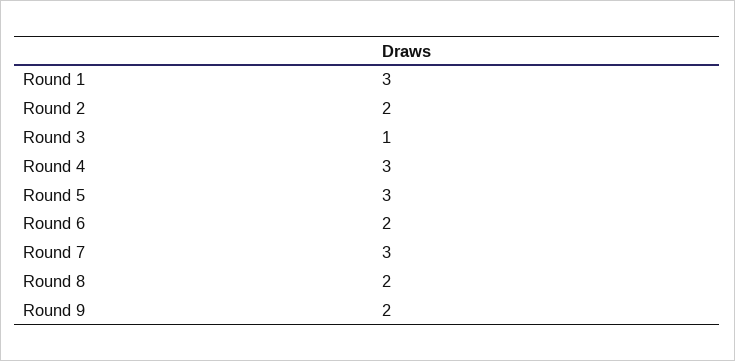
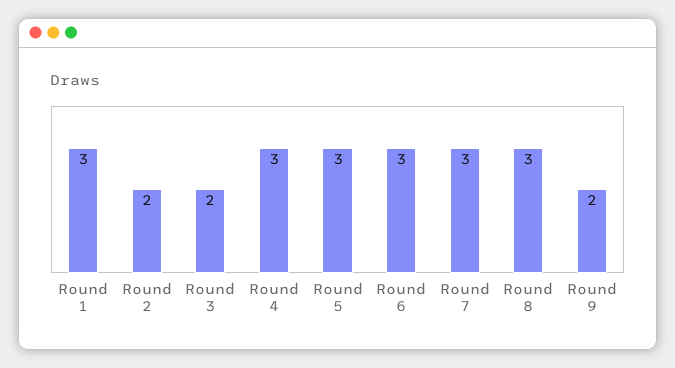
Round 3: 1 -> 2
Round 6: 2 -> 3
Round 8: 2 -> 3

